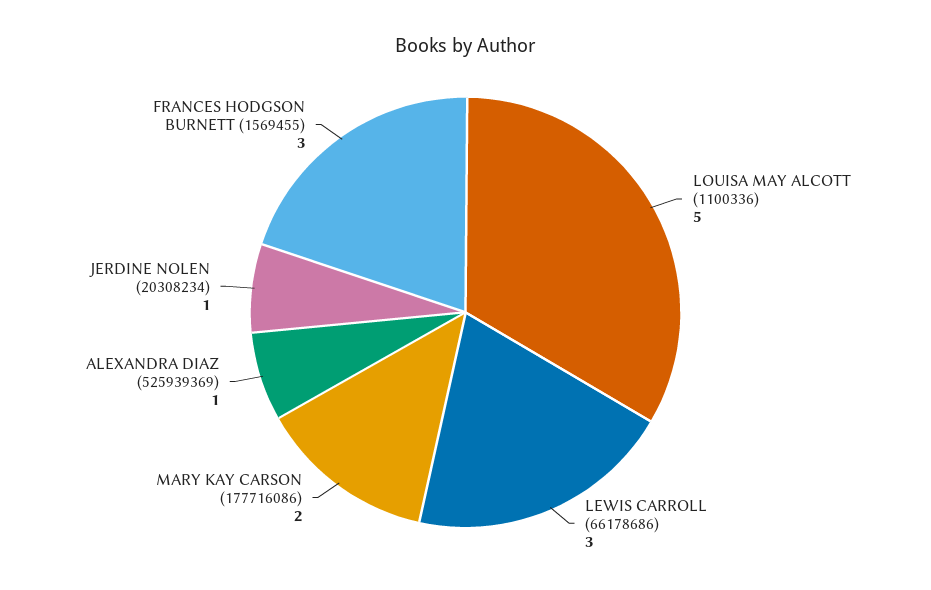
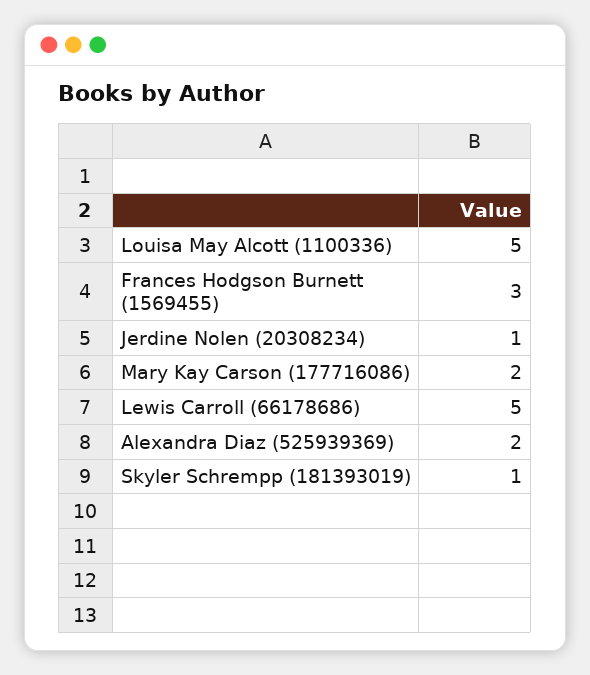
LEWIS CARROLL (66178686): 3 -> 5
ALEXANDRA DIAZ (525939369): 1 -> 2
Skyler Schrempp (181393019): none -> 1

